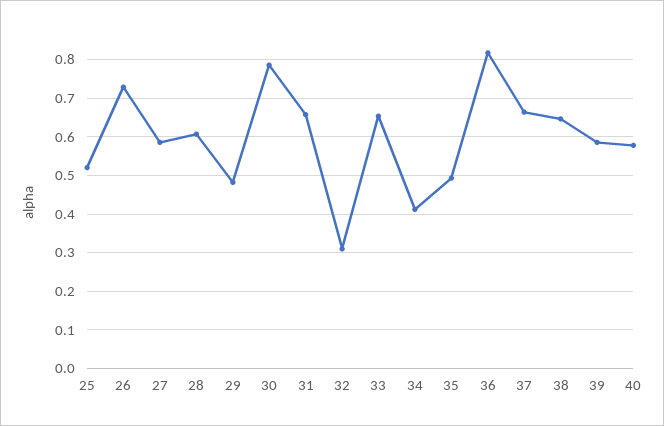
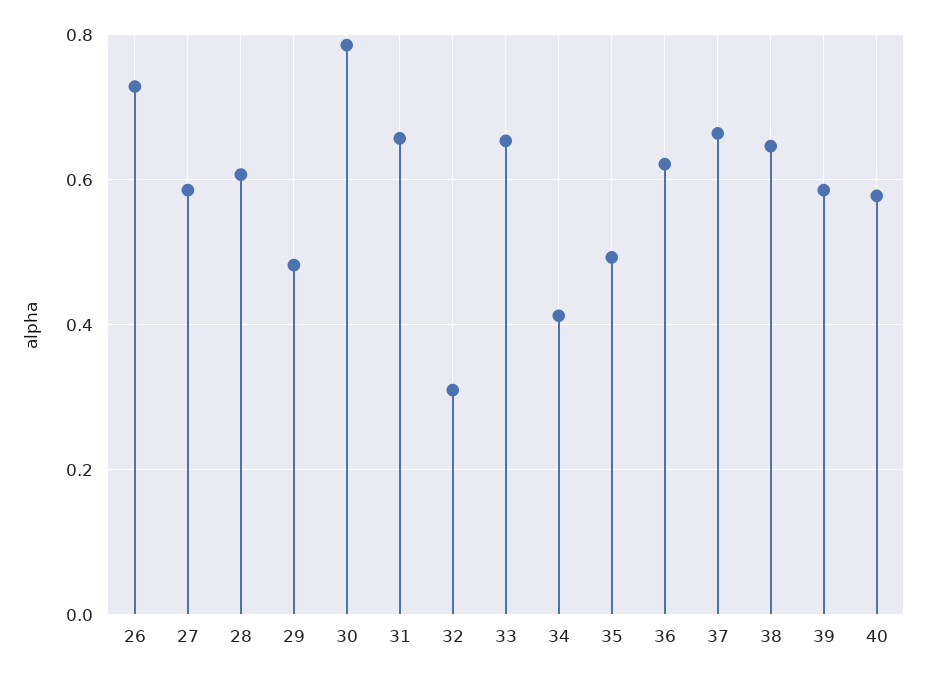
25: 0.52 -> none
36: 0.82 -> 0.62

